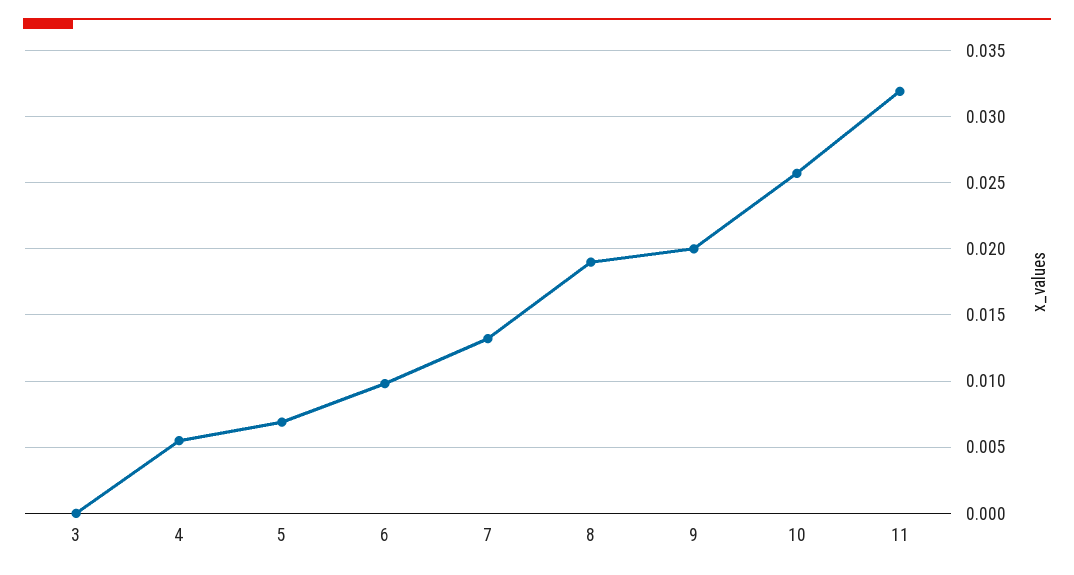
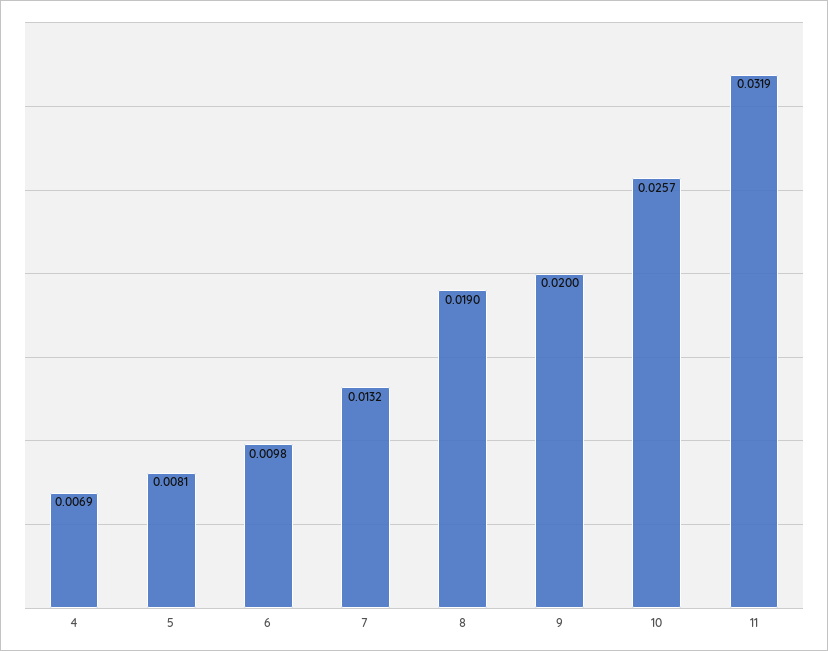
3: 0 -> none
4: 0.0055 -> 0.0069
5: 0.007 -> 0.0081

